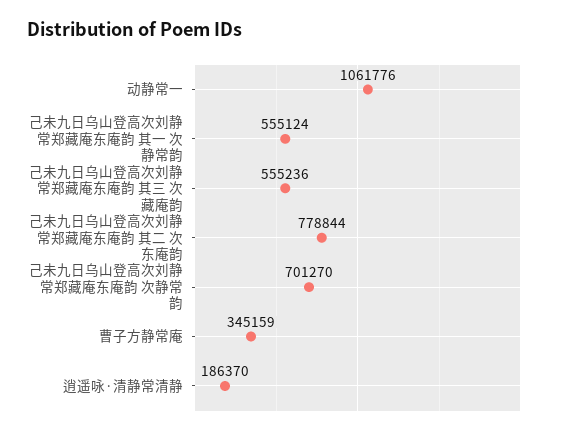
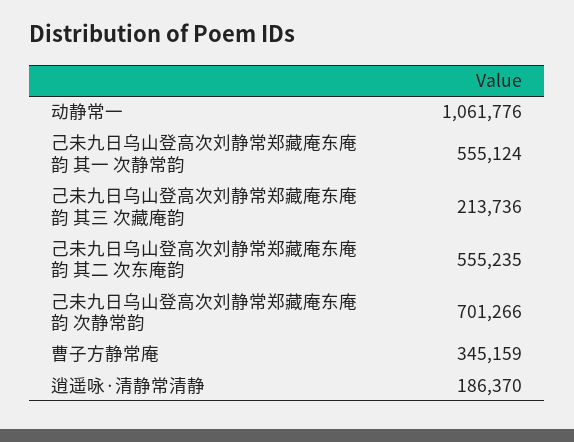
己未九日乌山登高次刘静常郑藏庵东庵韵 其三 次藏庵韵: 555236 -> 213736
己未九日乌山登高次刘静常郑藏庵东庵韵 其二 次东庵韵: 778844 -> 555235
己未九日乌山登高次刘静常郑藏庵东庵韵 次静常韵: 701270 -> 701266

